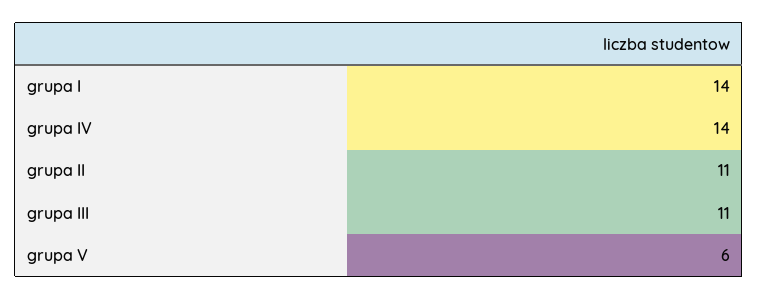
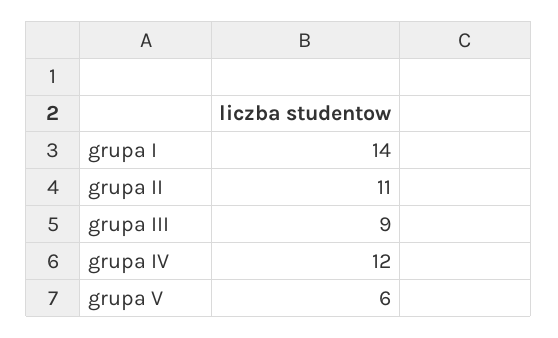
grupa IV: 14 -> 12
grupa III: 11 -> 9

